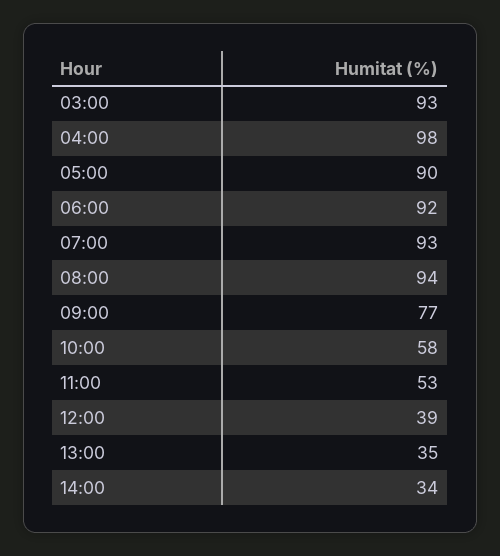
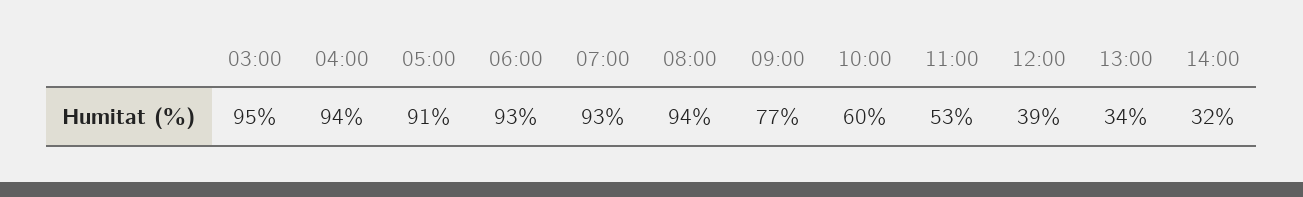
03:00: 93 -> 95
04:00: 98 -> 94
05:00: 90 -> 91
06:00: 92 -> 93
10:00: 58 -> 60
13:00: 35 -> 34
14:00: 34 -> 32

